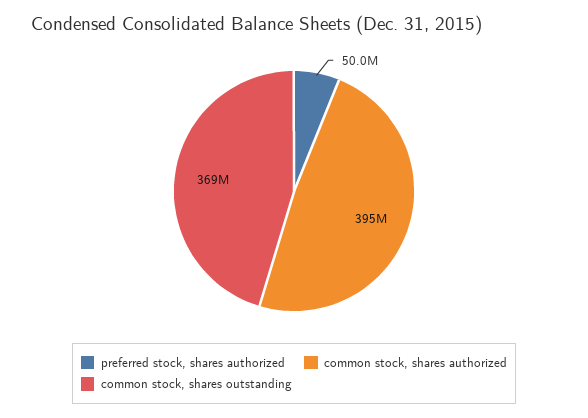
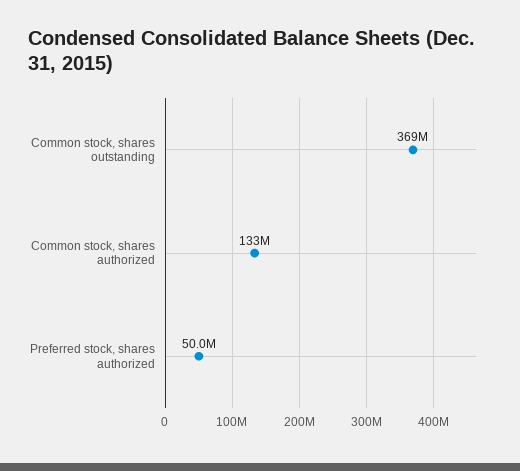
common stock, shares authorized: 395000000 -> 133000000

